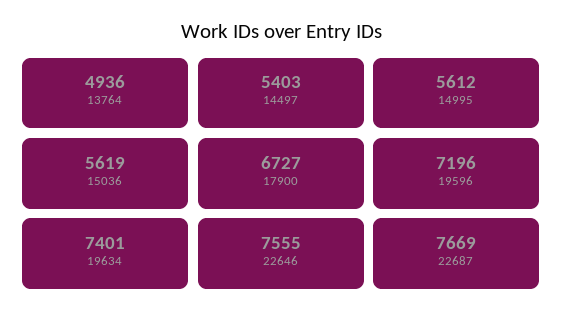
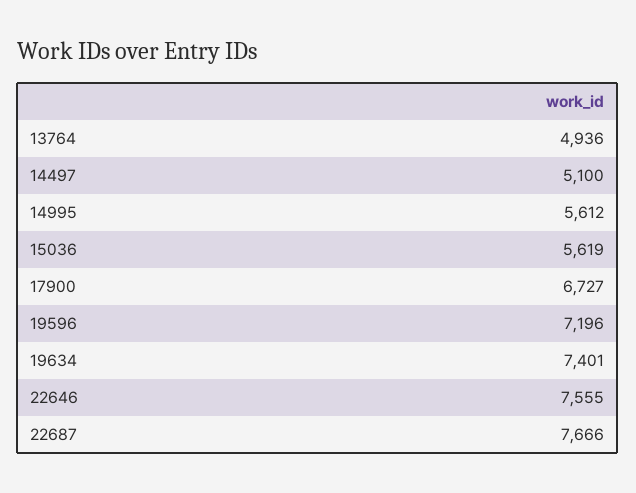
14497: 5403 -> 5100
22687: 7669 -> 7666

